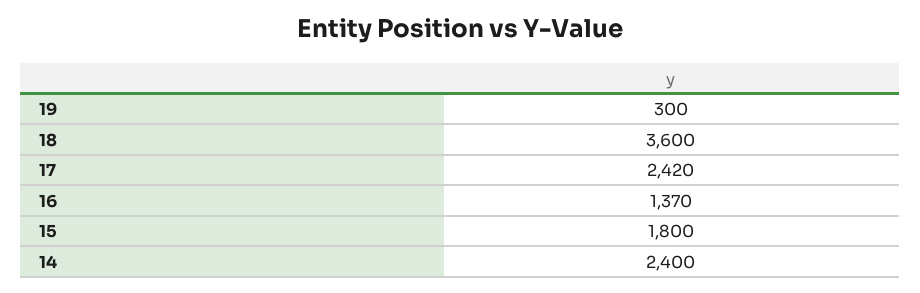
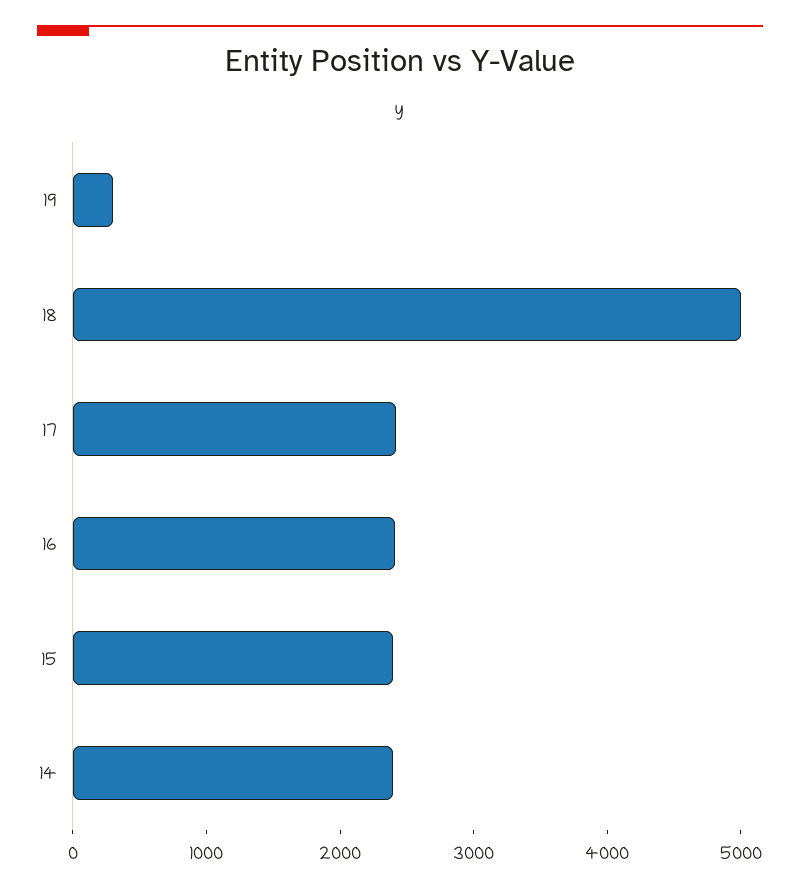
18: 3600 -> 5000
16: 1370 -> 2400
15: 1800 -> 2400

